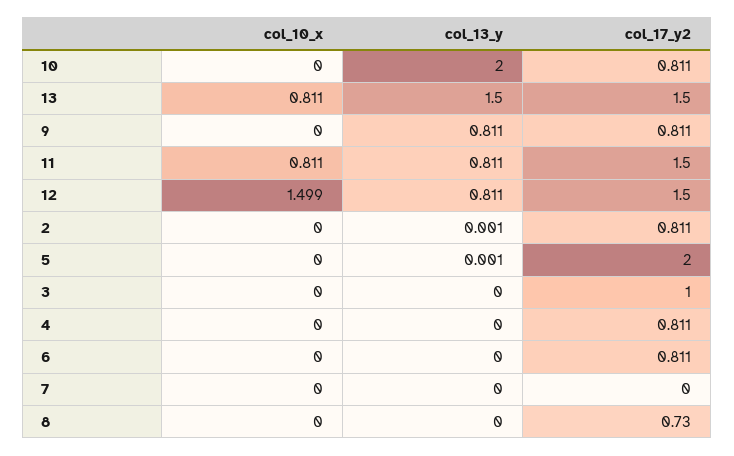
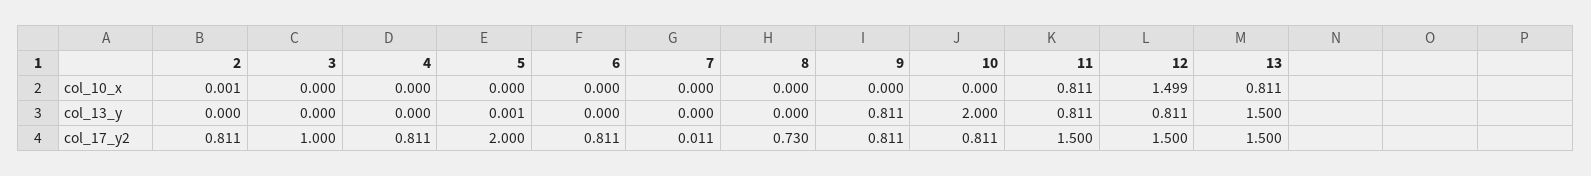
col_10_x, 2: 0 -> 0.001
col_13_y, 2: 0.001 -> 0
col_17_y2, 7: 0 -> 0.011

